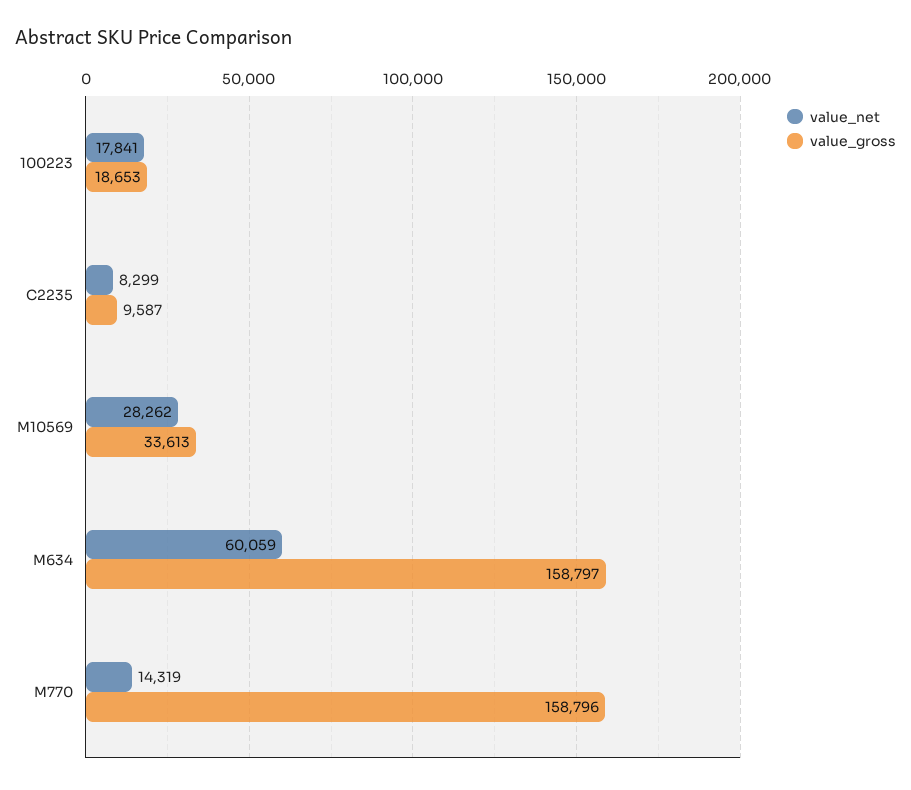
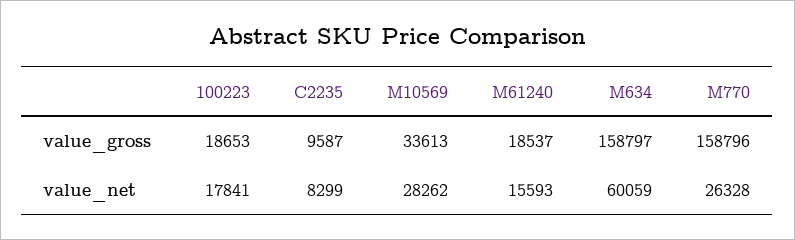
value_net, M770: 14319 -> 26328
value_gross, M61240: none -> 18537
value_net, M61240: none -> 15593

